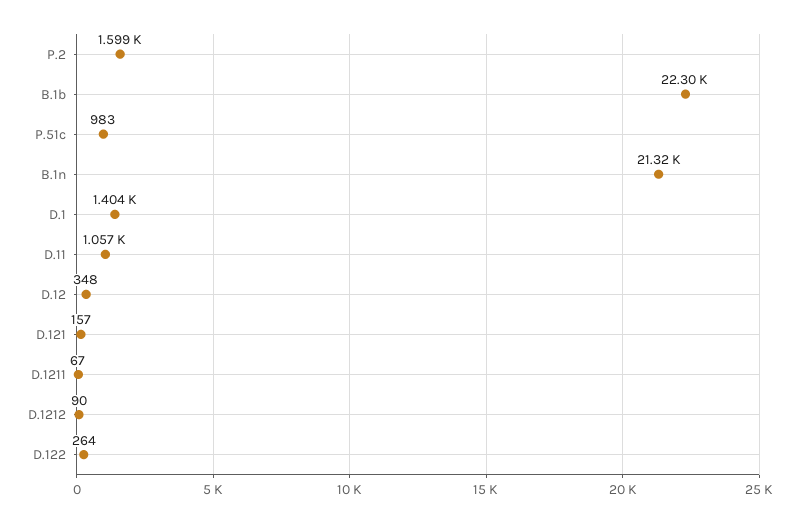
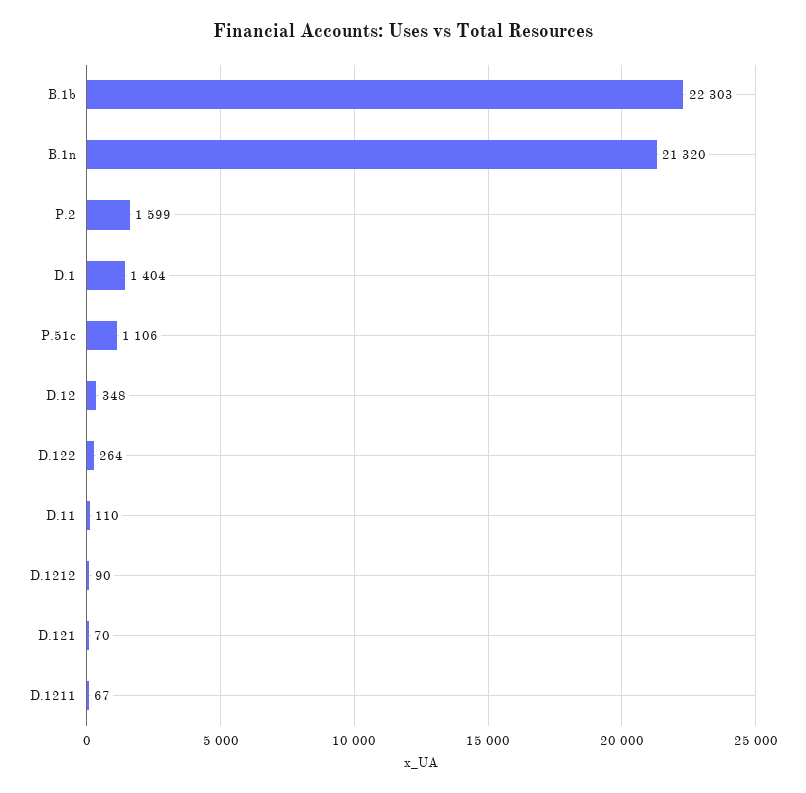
P.51c: 983 -> 1106
D.11: 1057 -> 110
D.121: 157 -> 70

